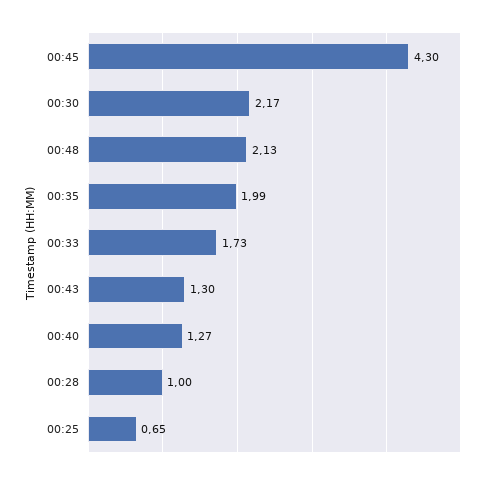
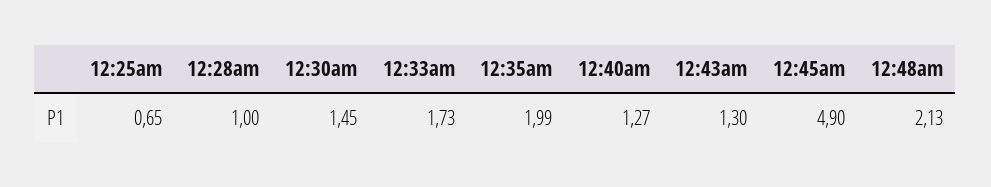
00:45: 4.3 -> 4.9
00:30: 2.17 -> 1.45

